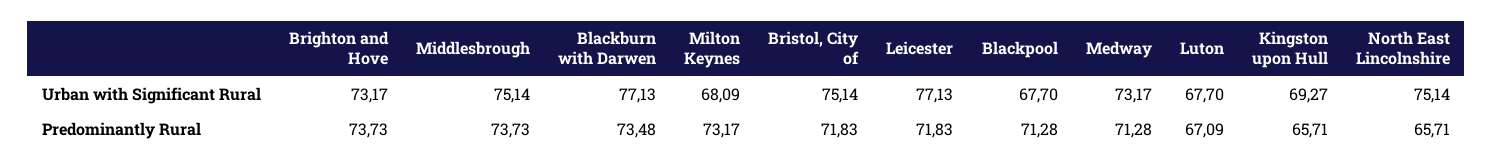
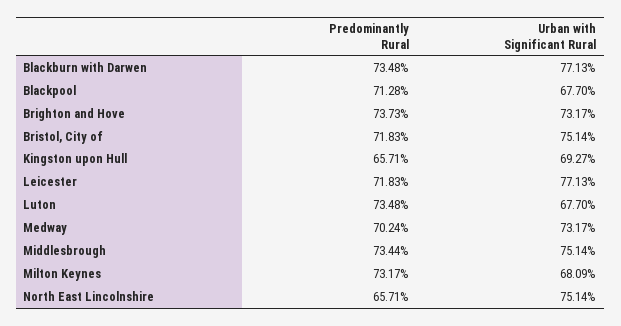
Middlesbrough, Predominantly Rural: 73.73 -> 73.44
Medway, Predominantly Rural: 71.28 -> 70.24
Luton, Predominantly Rural: 67.09 -> 73.48

